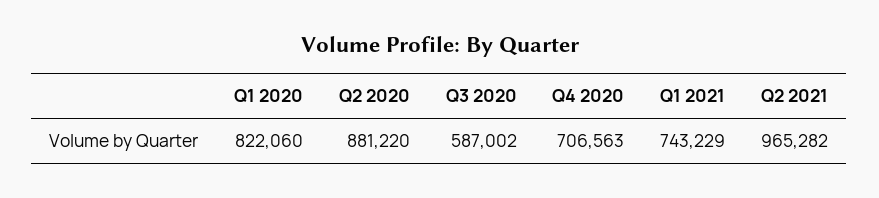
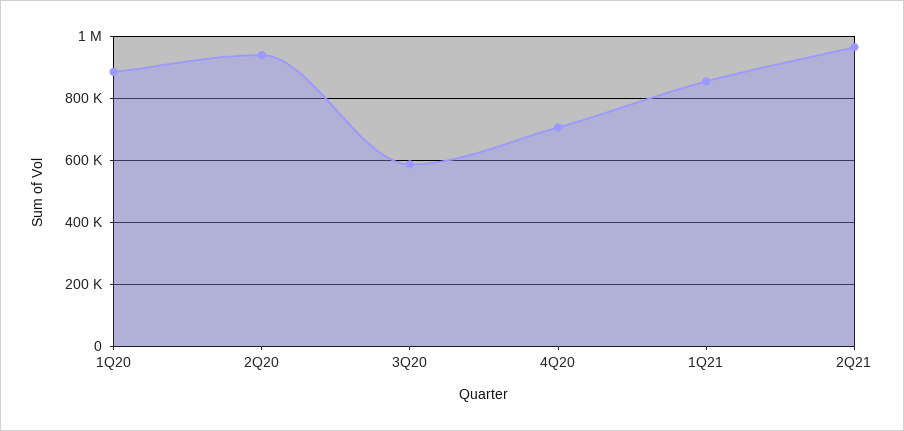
Q1 2020: 822060 -> 880000
Q2 2020: 881220 -> 940000
Q1 2021: 743229 -> 860000

